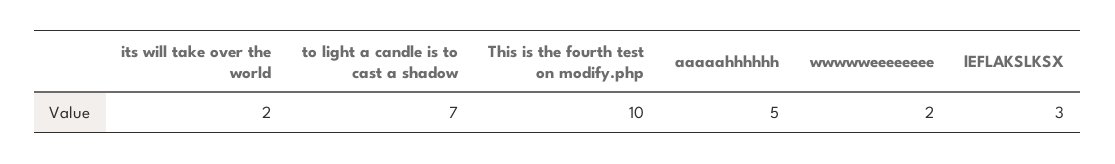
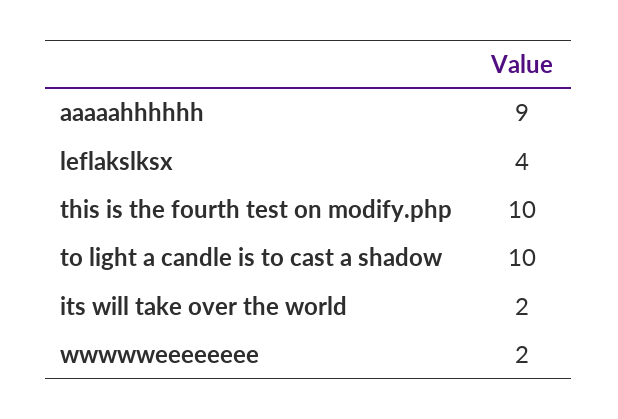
to light a candle is to cast a shadow: 7 -> 10
aaaaahhhhhh: 5 -> 9
lEFLAKSLKSX: 3 -> 4

